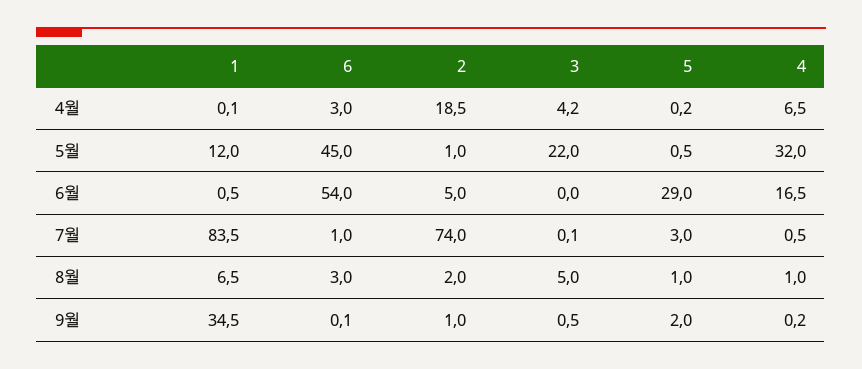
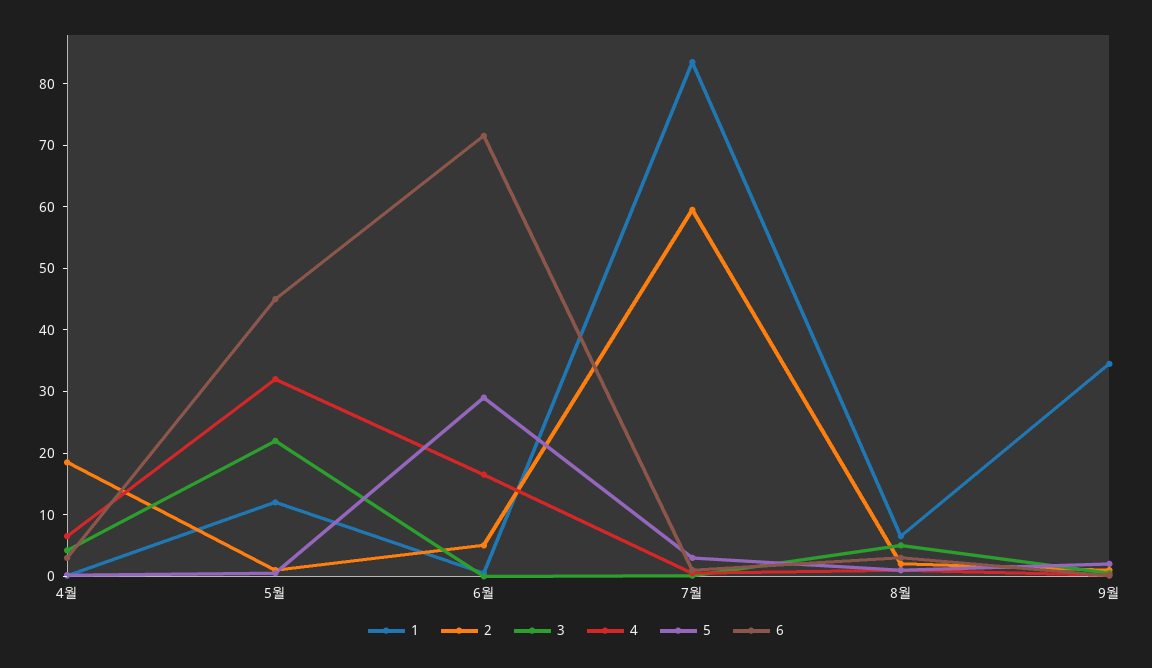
6, 6월: 54 -> 72
2, 7월: 74 -> 60

